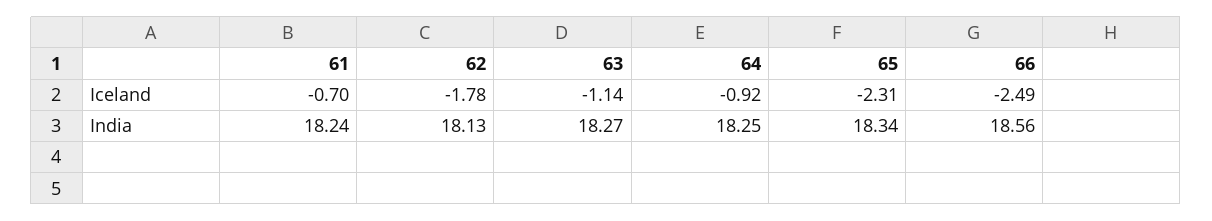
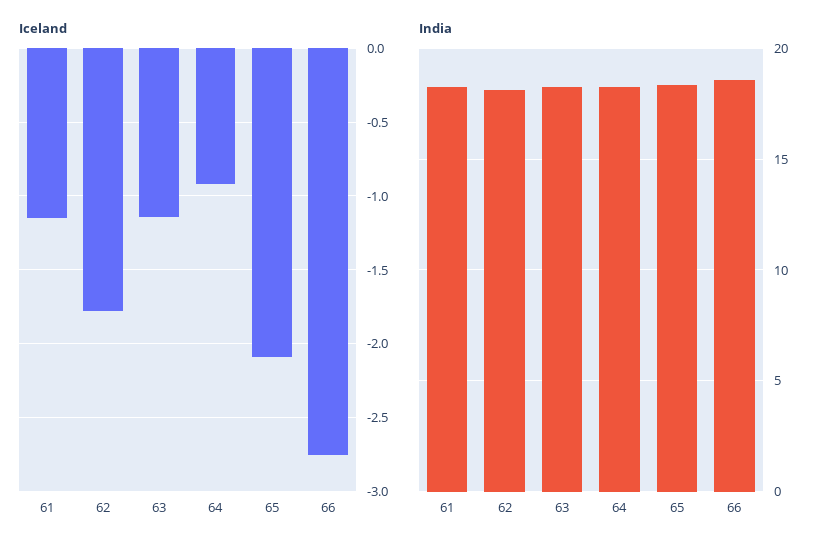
Iceland, 61: -0.7 -> -1.15
Iceland, 65: -2.31 -> -2.1
Iceland, 66: -2.49 -> -2.75

